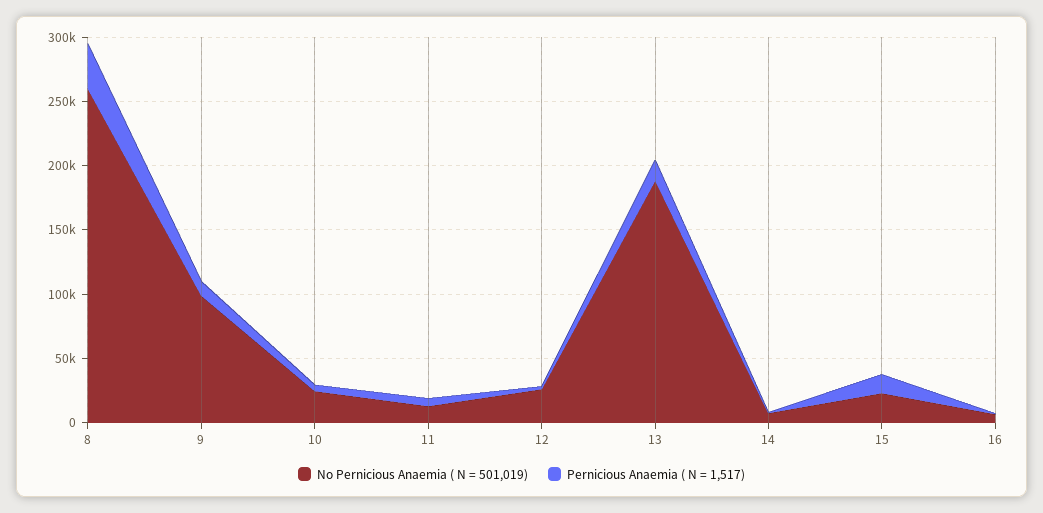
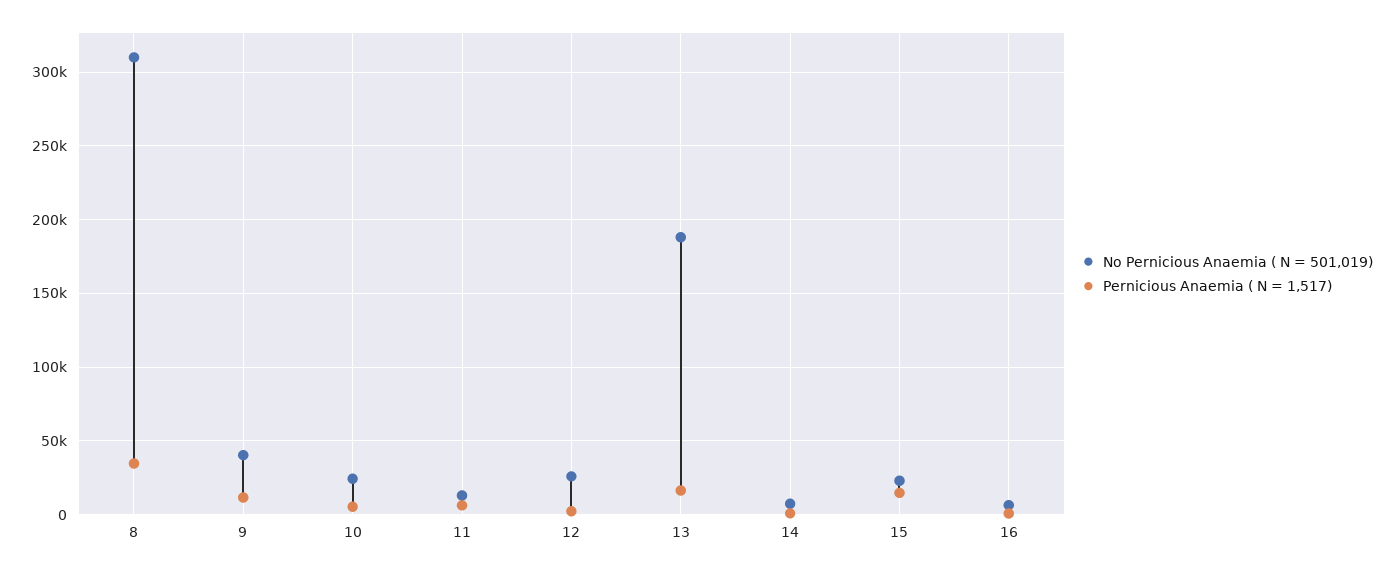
No Pernicious Anaemia ( N = 501,019), 8: 260000 -> 310000
No Pernicious Anaemia ( N = 501,019), 9: 100000 -> 40000

